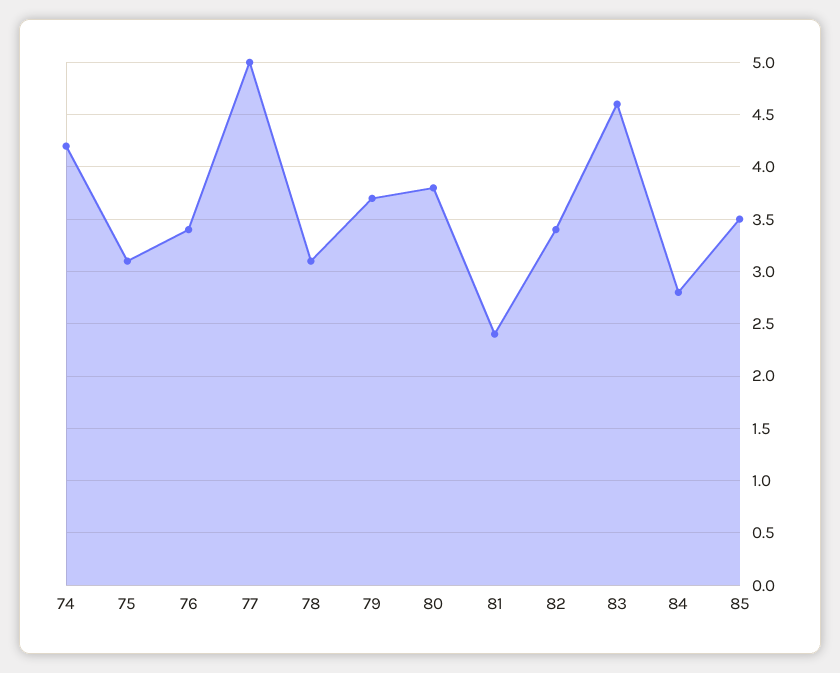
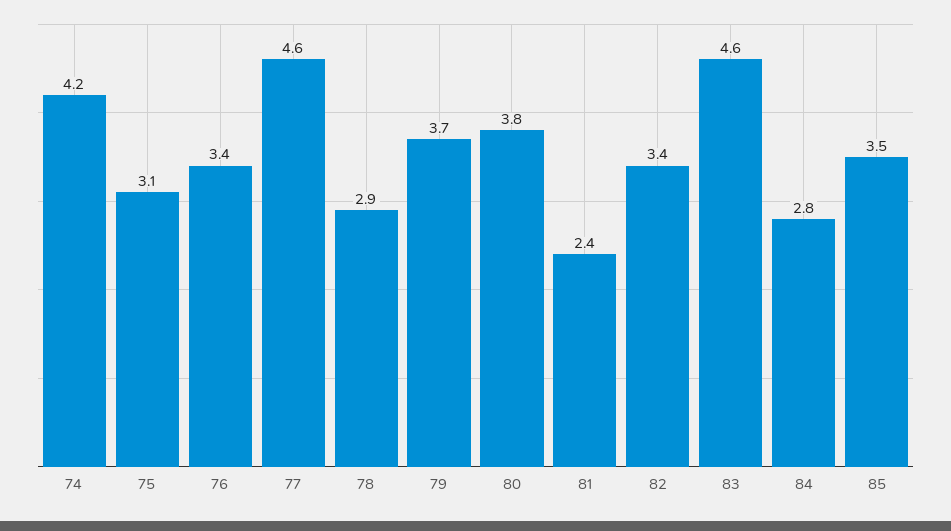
77: 5 -> 4.6
78: 3.1 -> 2.9

